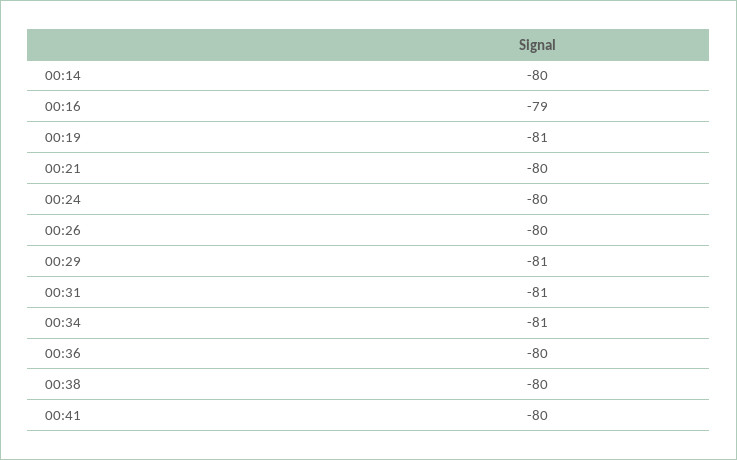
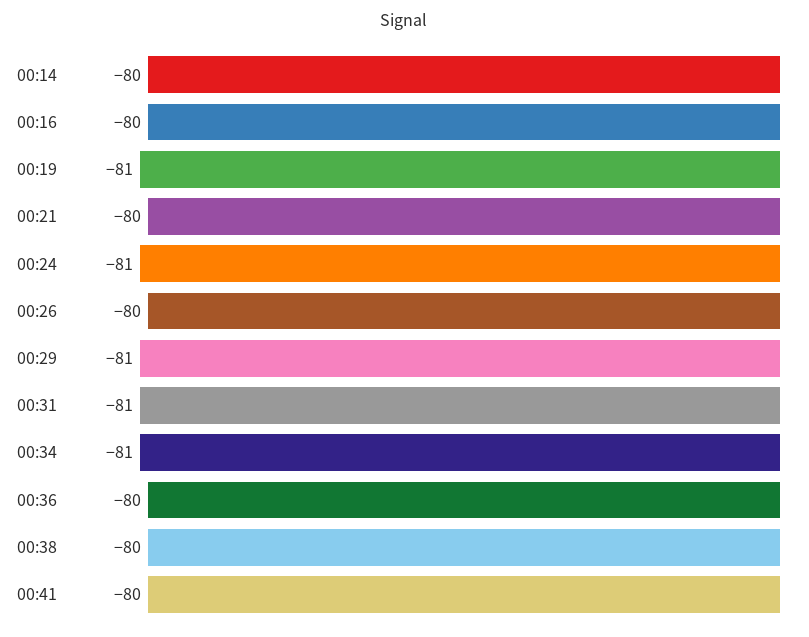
00:16: -79 -> -80
00:24: -80 -> -81

